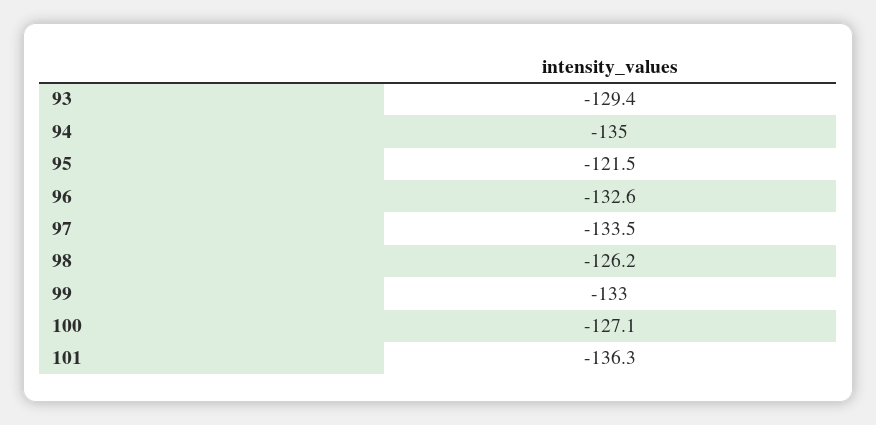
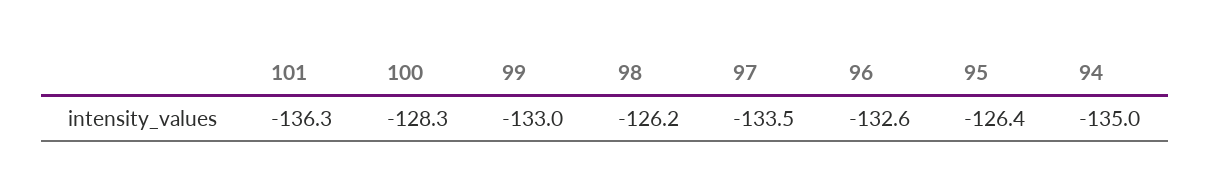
93: -129.4 -> none
95: -121.5 -> -126.4
100: -127.1 -> -128.3

